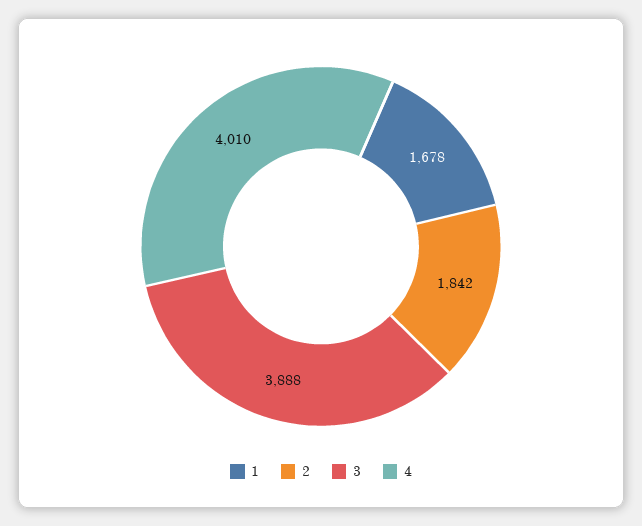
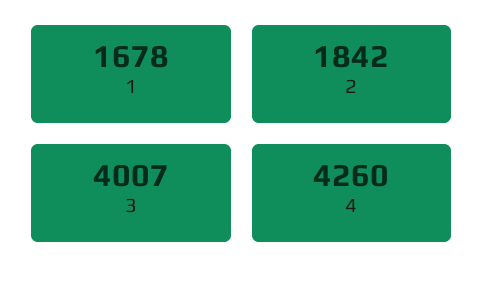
3: 3888 -> 4007
4: 4010 -> 4260

